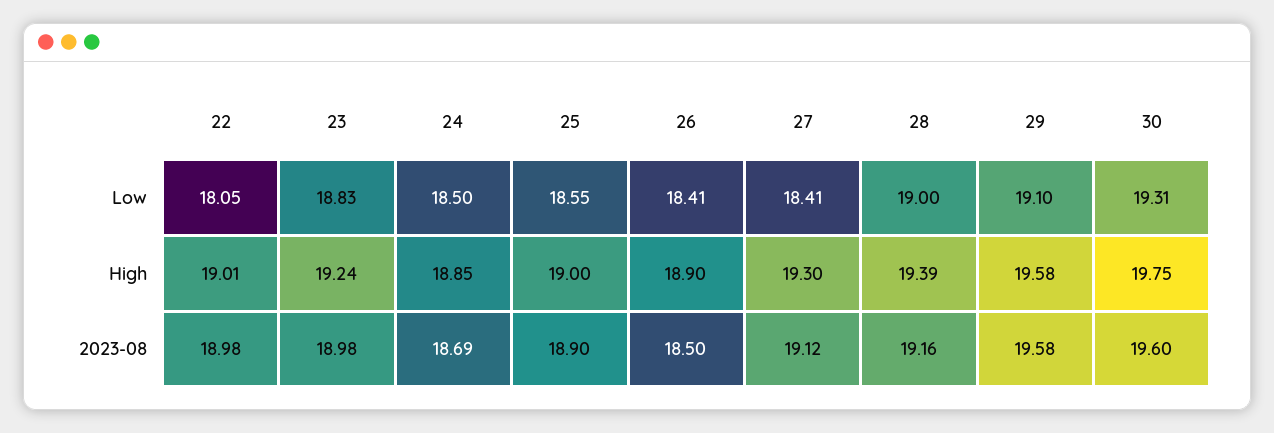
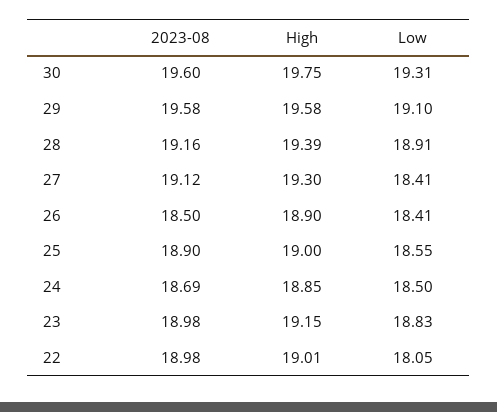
28, Low: 19 -> 18.91
23, High: 19.24 -> 19.15

